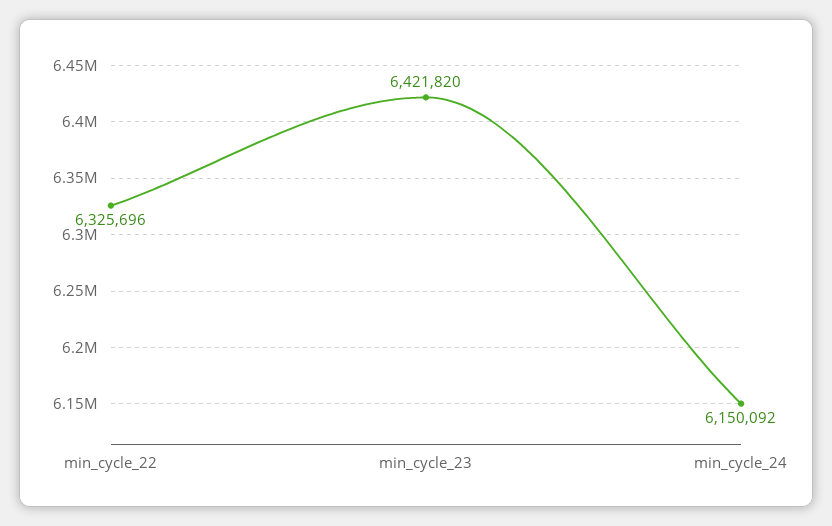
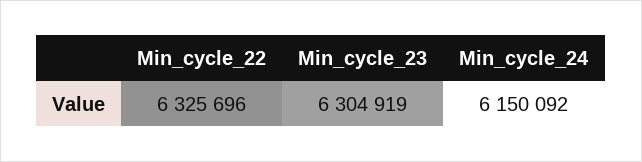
min_cycle_23: 6421820 -> 6304919

